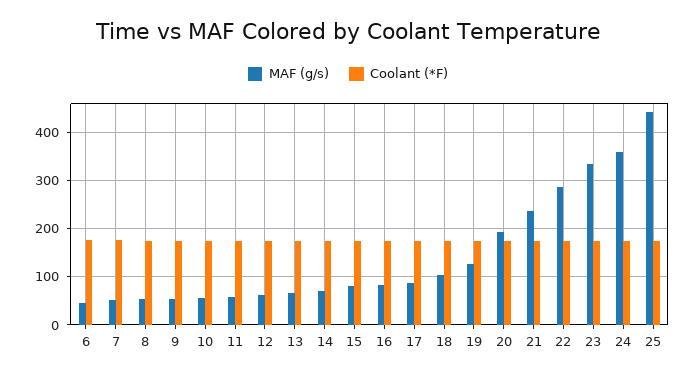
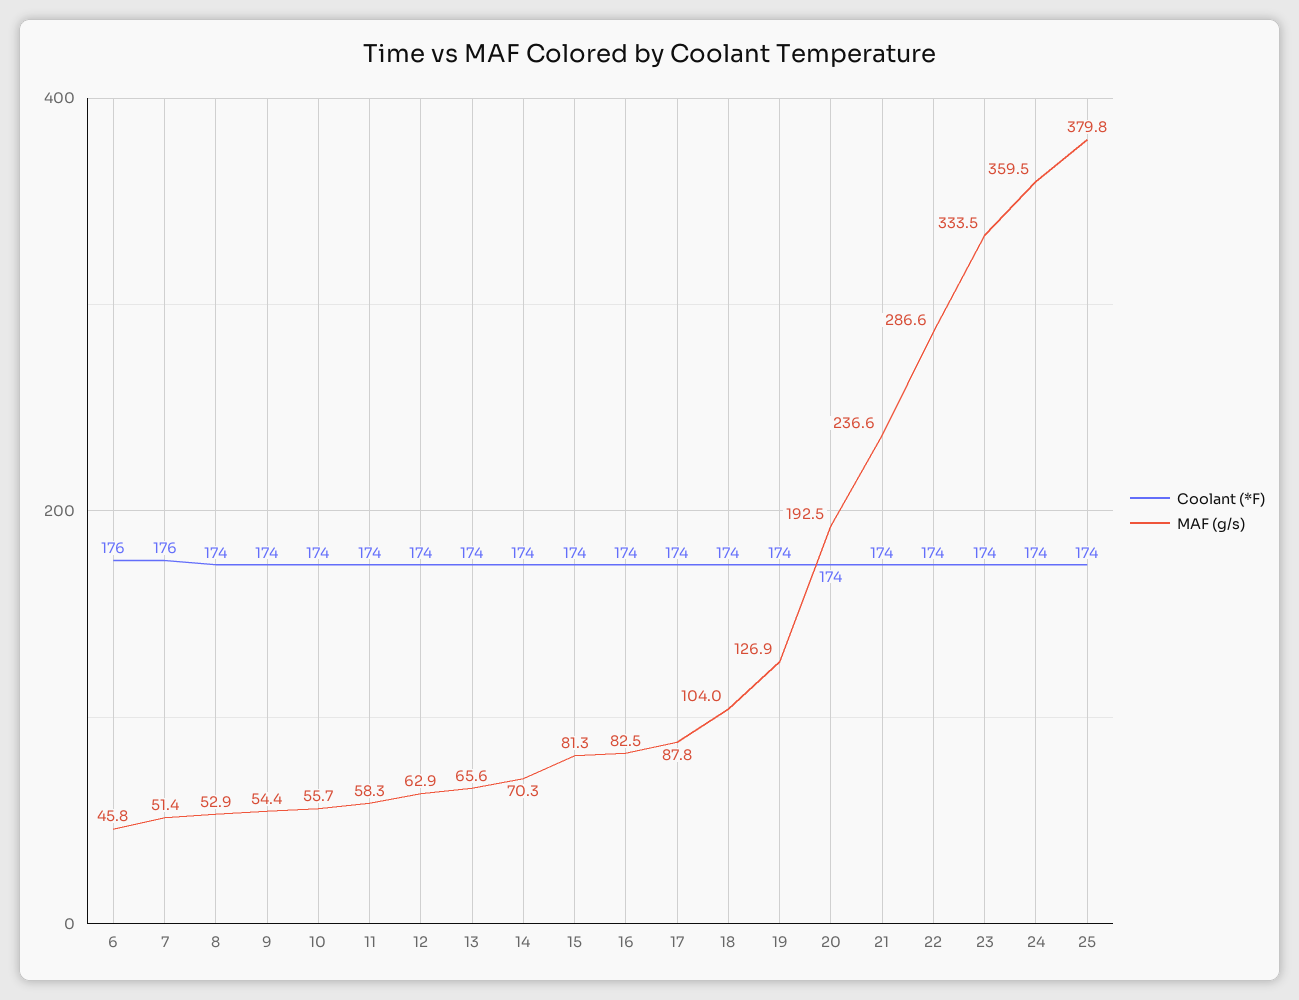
MAF (g/s), 25: 440 -> 379.8

